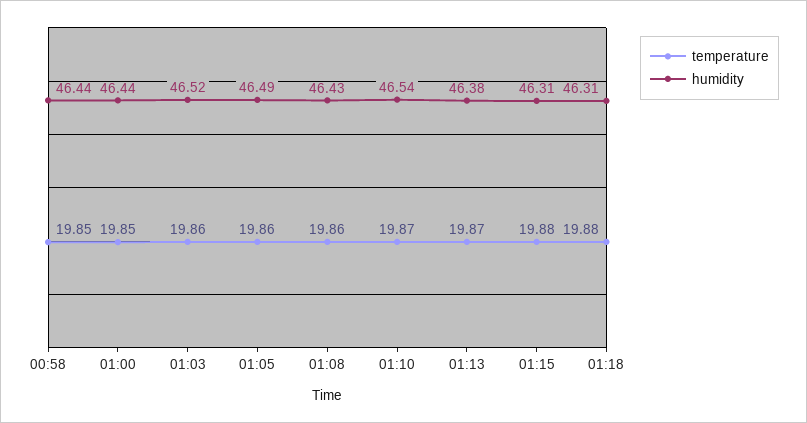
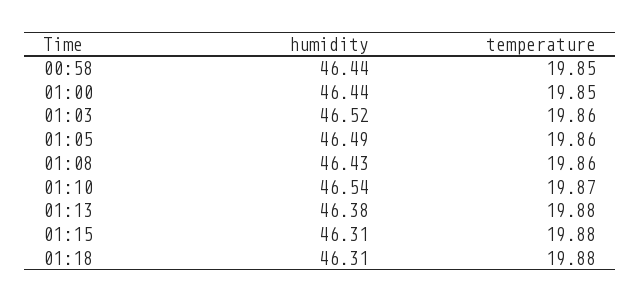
temperature, 01:13: 19.87 -> 19.88

